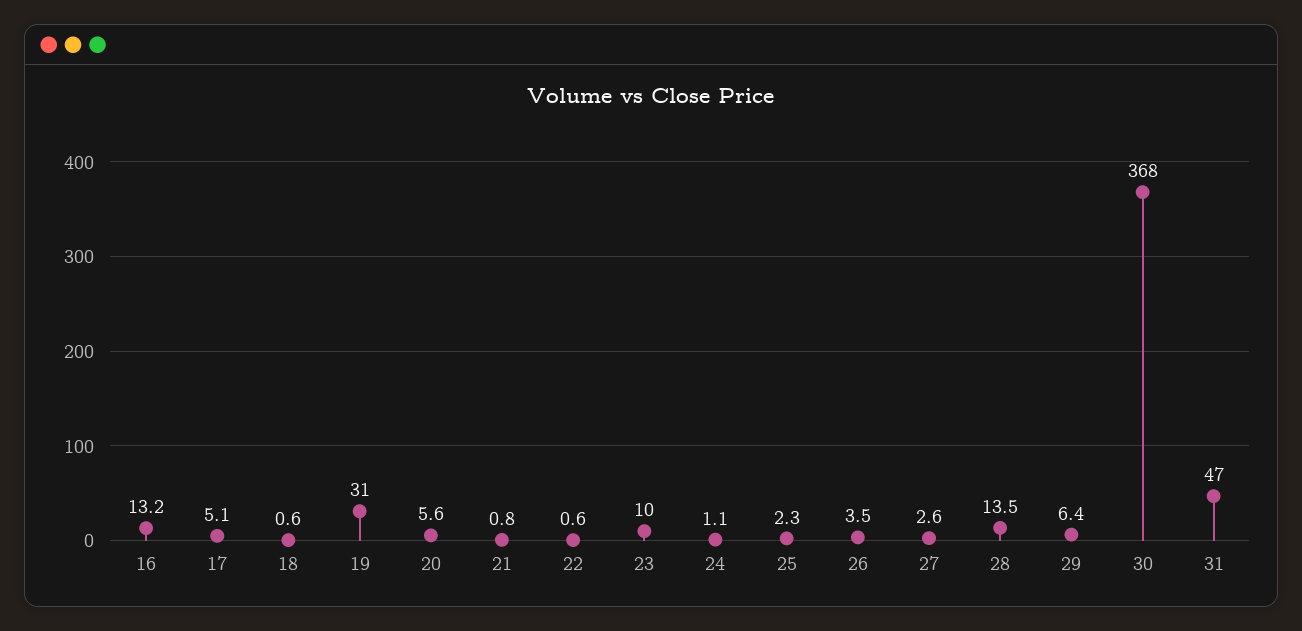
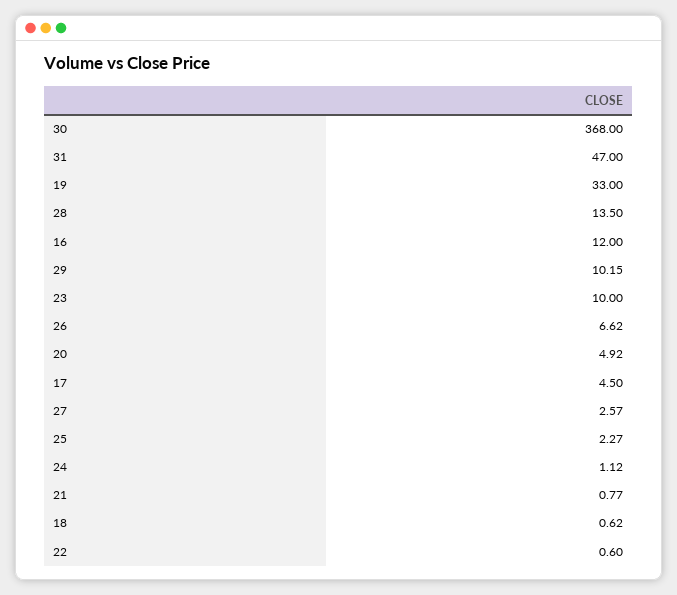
16: 13.2 -> 12
17: 5.1 -> 4.5
19: 31 -> 33
20: 5.6 -> 4.92
26: 3.5 -> 6.62
29: 6.4 -> 10.15

